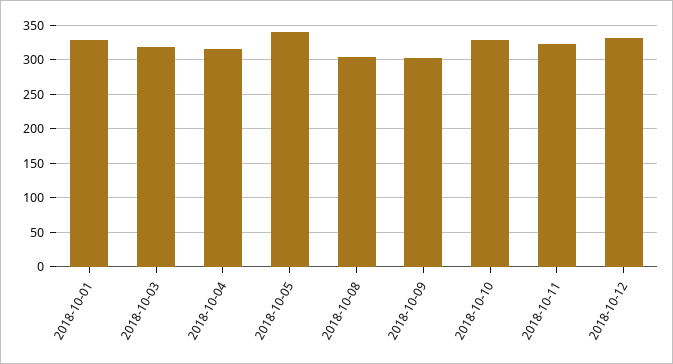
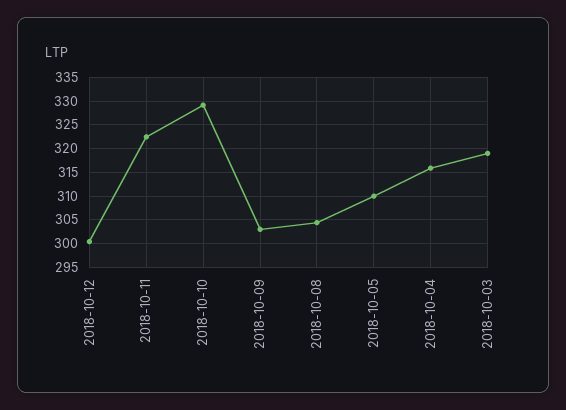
2018-10-01: 330 -> none
2018-10-05: 340 -> 310
2018-10-12: 330 -> 300

